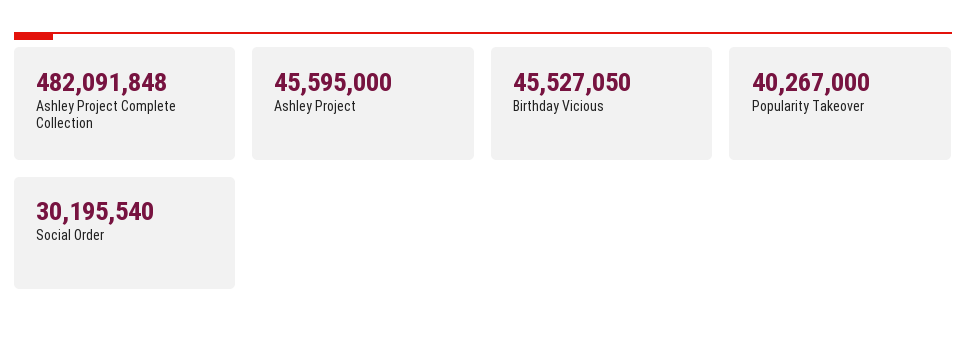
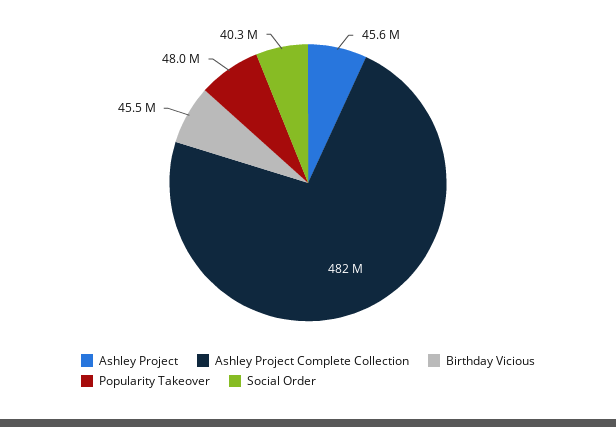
Popularity Takeover: 40267000 -> 48000000
Social Order: 30195540 -> 40300000

